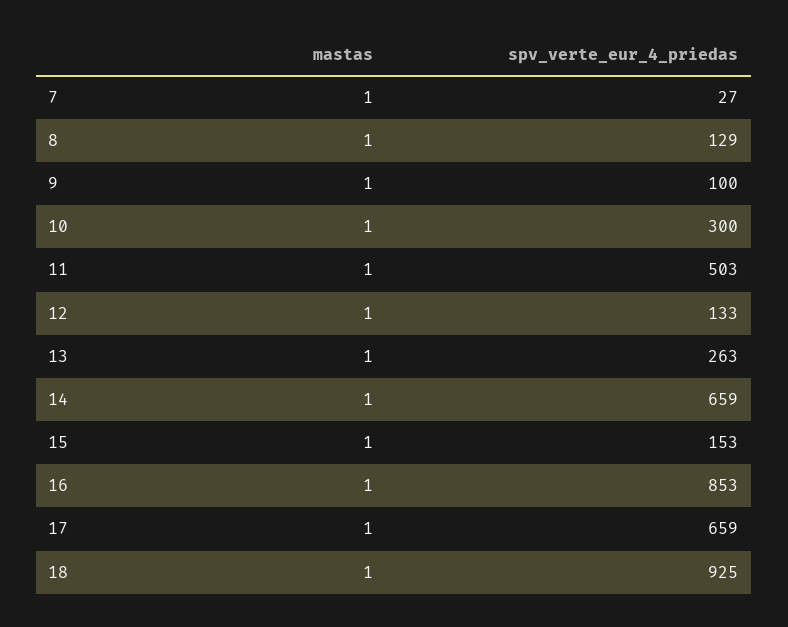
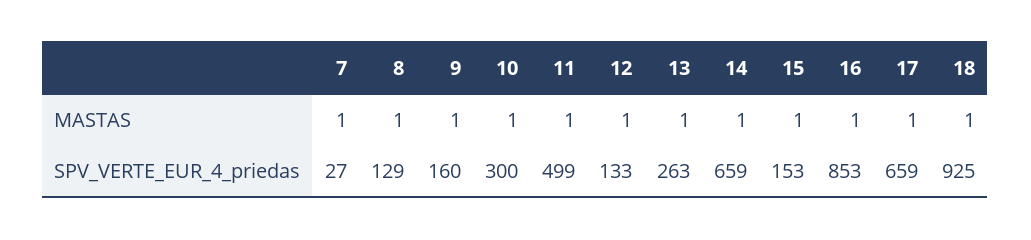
spv_verte_eur_4_priedas, 9: 100 -> 160
spv_verte_eur_4_priedas, 11: 503 -> 499

